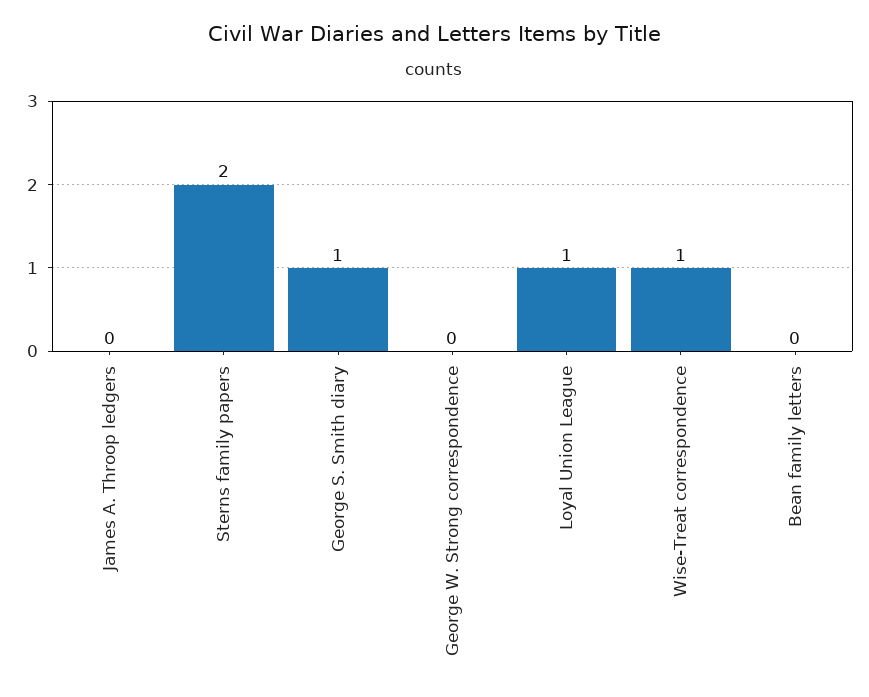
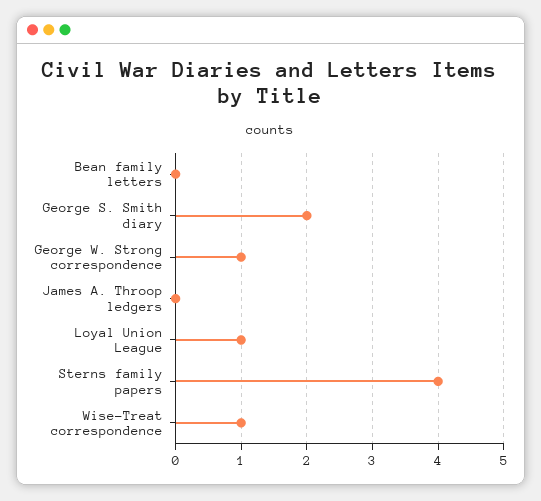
Sterns family papers: 2 -> 4
George S. Smith diary: 1 -> 2
George W. Strong correspondence: 0 -> 1

